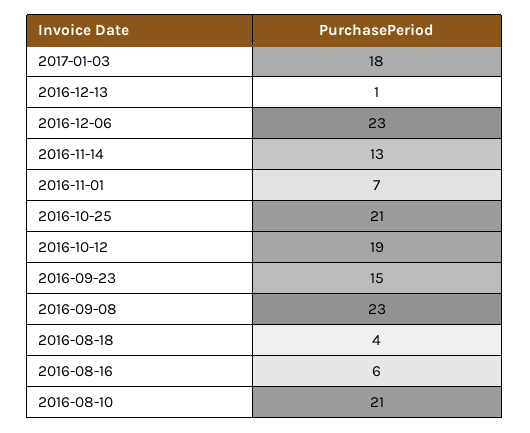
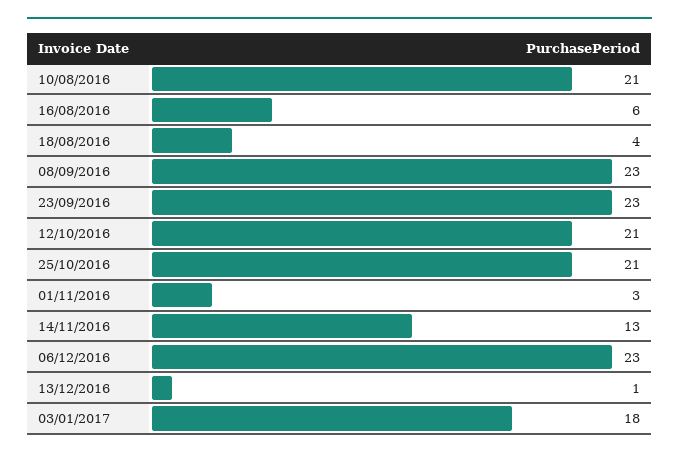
2016-11-01: 7 -> 3
2016-10-12: 19 -> 21
2016-09-23: 15 -> 23

